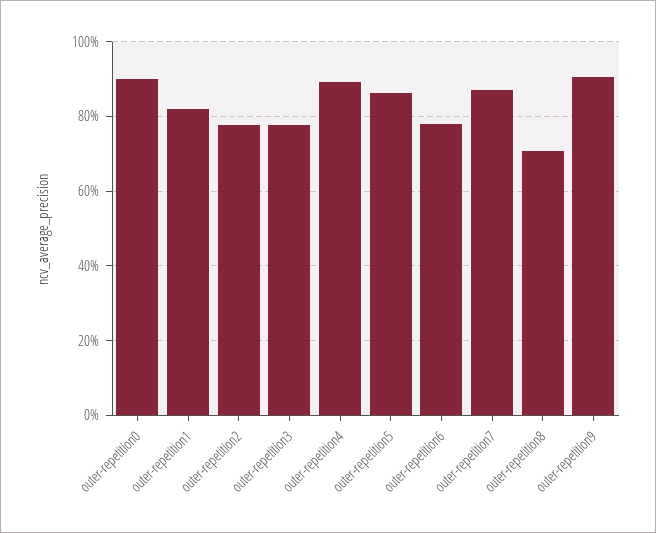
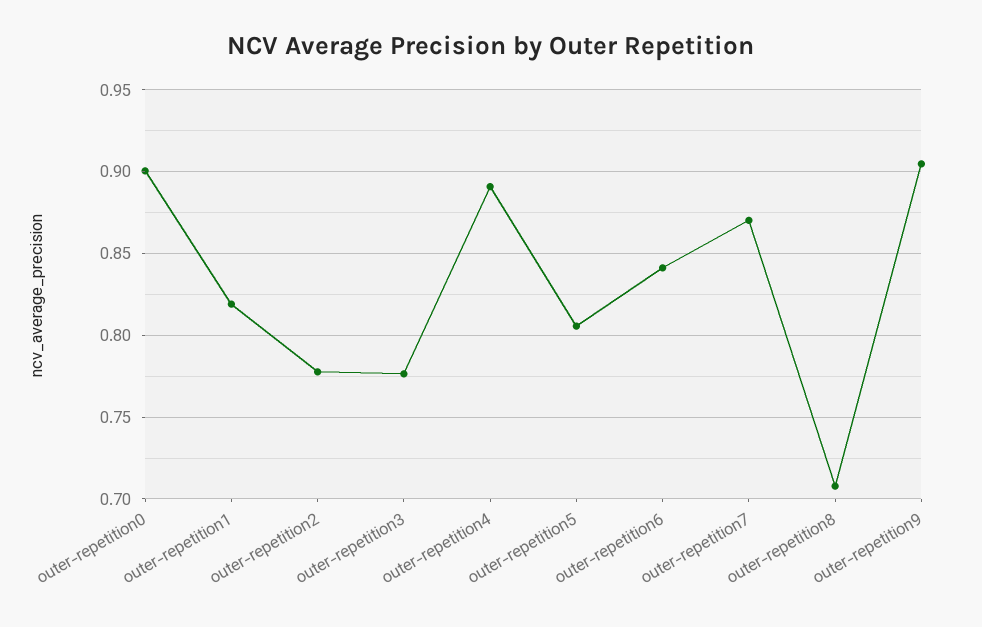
outer-repetition5: 0.86 -> 0.805
outer-repetition6: 0.78 -> 0.84

